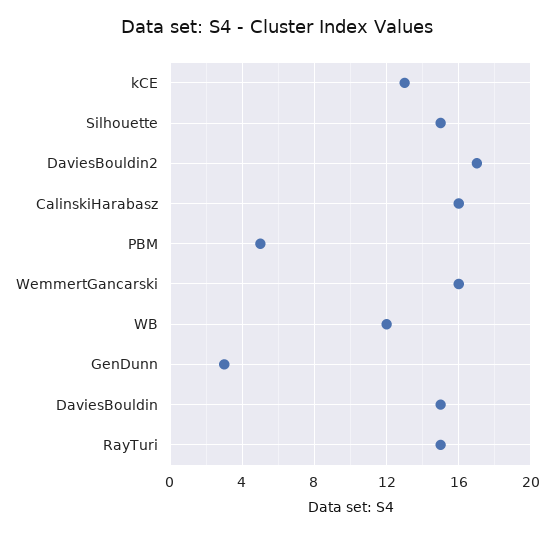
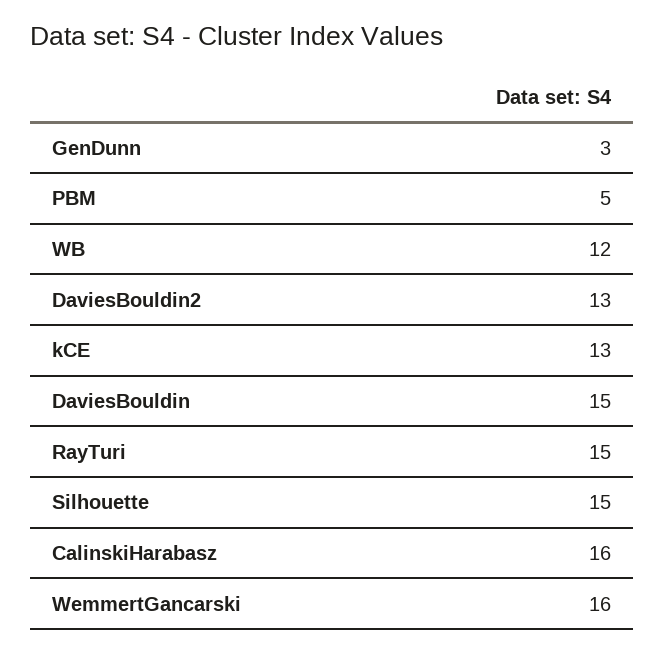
DaviesBouldin2: 17 -> 13

